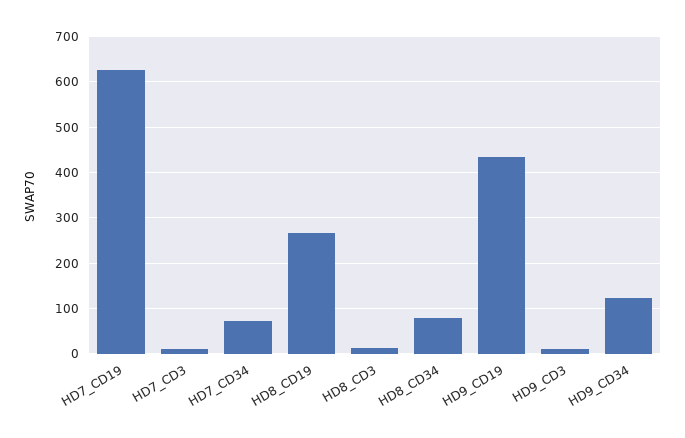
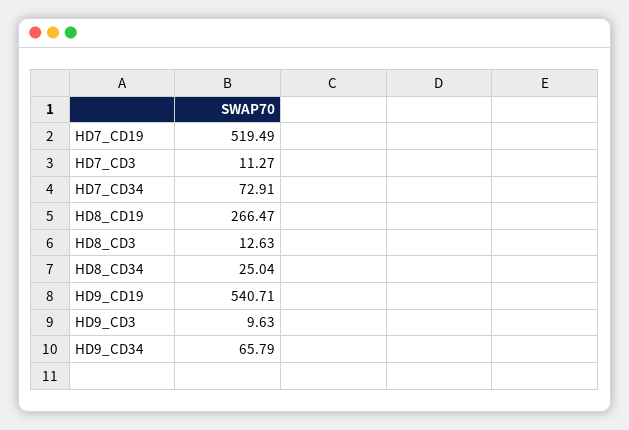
HD7_CD19: 620 -> 519.49
HD8_CD34: 80 -> 25.04
HD9_CD19: 440 -> 540.71
HD9_CD34: 120 -> 65.79

